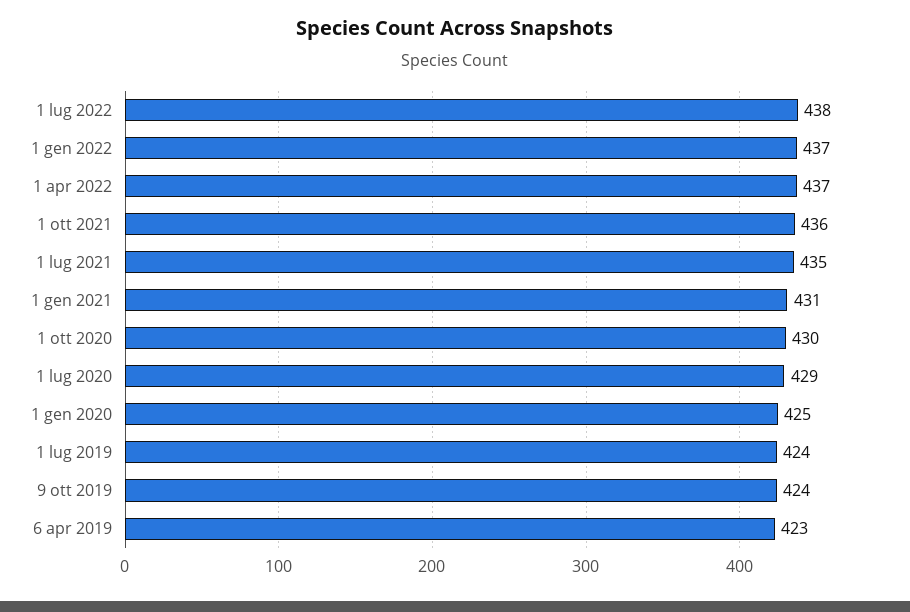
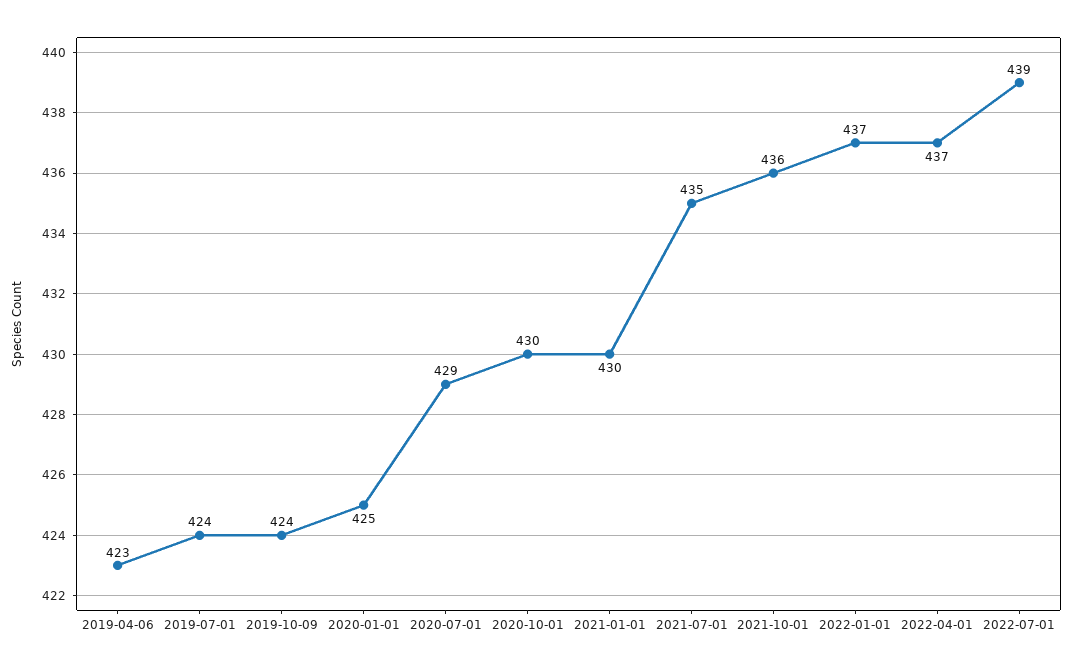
1 lug 2022: 438 -> 439
1 gen 2021: 431 -> 430

